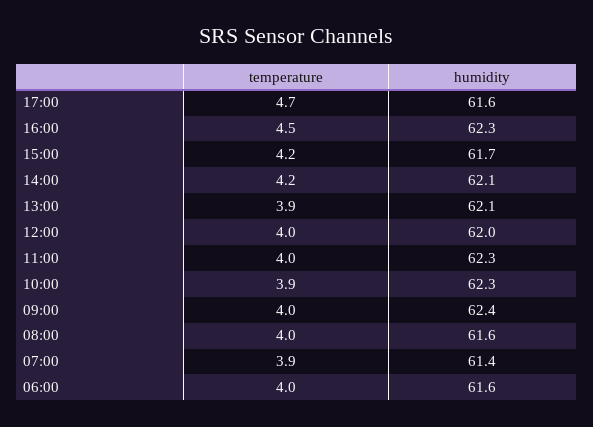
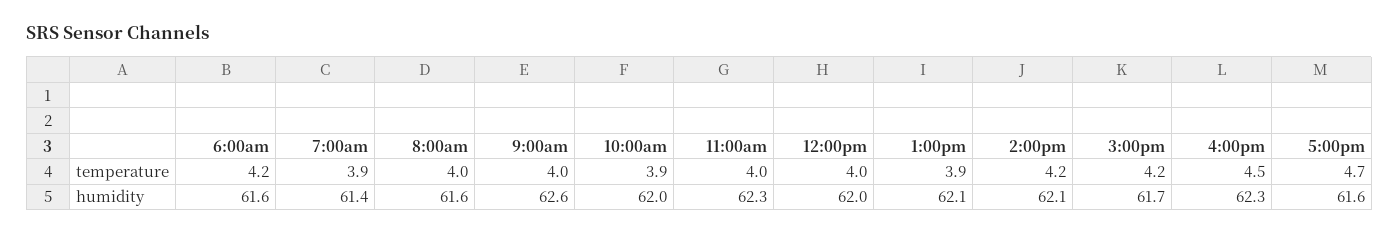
humidity, 10:00: 62.3 -> 62
humidity, 09:00: 62.4 -> 62.6
temperature, 06:00: 4 -> 4.2

